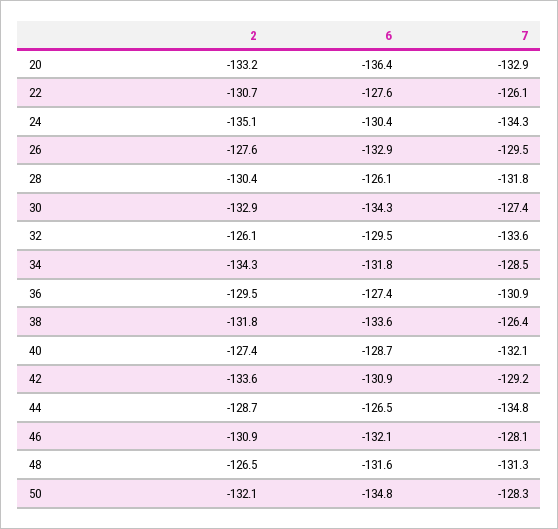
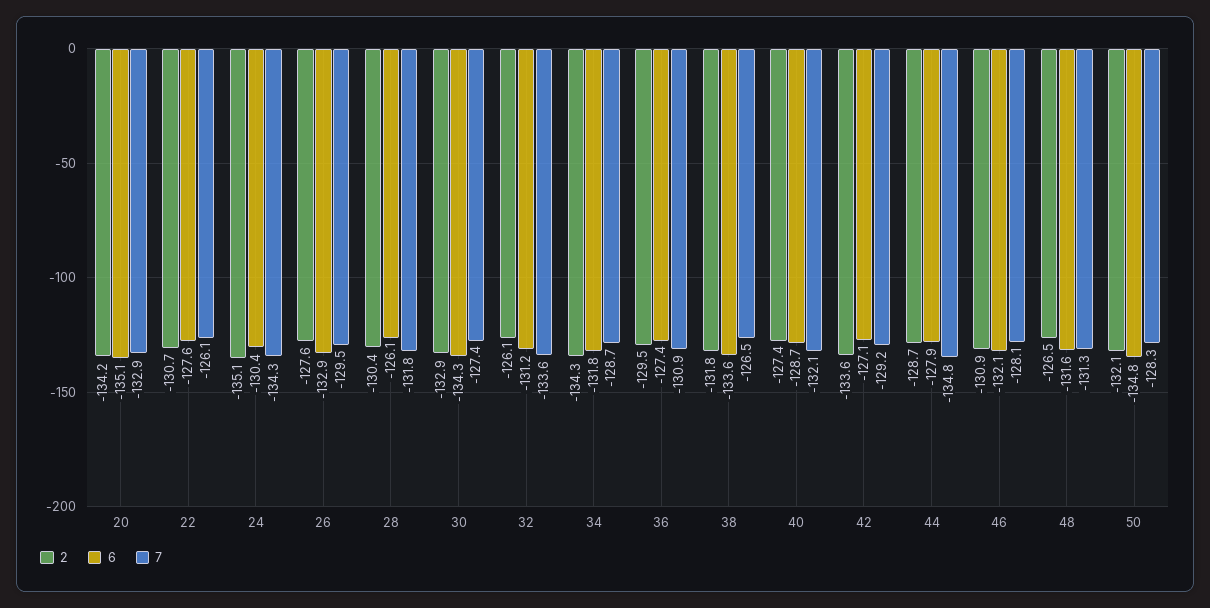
2, 20: -133.2 -> -134.2
6, 20: -136.4 -> -135.1
6, 32: -129.5 -> -131.2
7, 34: -128.5 -> -128.7
7, 38: -126.4 -> -126.5
6, 42: -130.9 -> -127.1
6, 44: -126.5 -> -127.9

